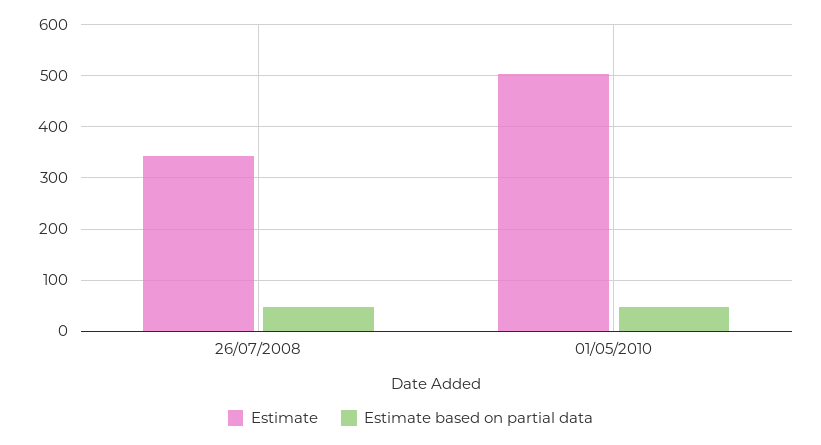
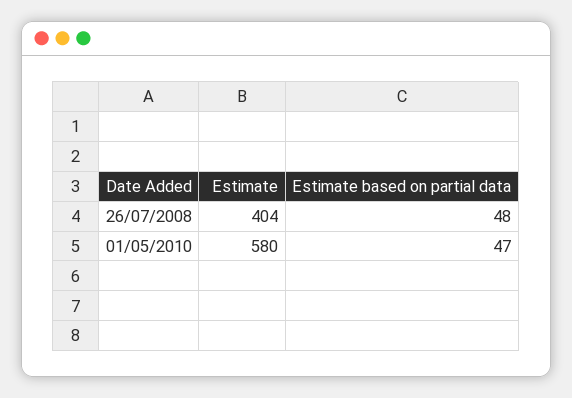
Estimate, 26/07/2008: 340 -> 404
Estimate, 01/05/2010: 500 -> 580

